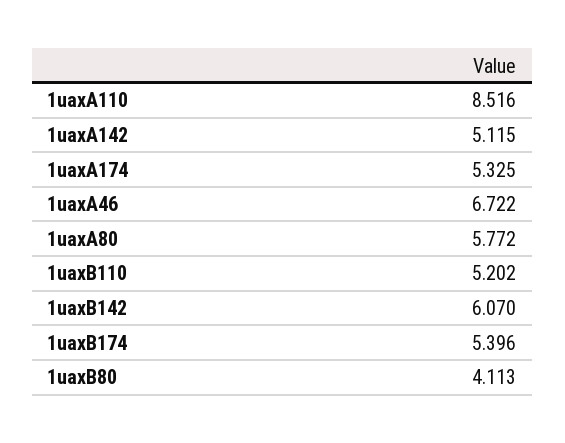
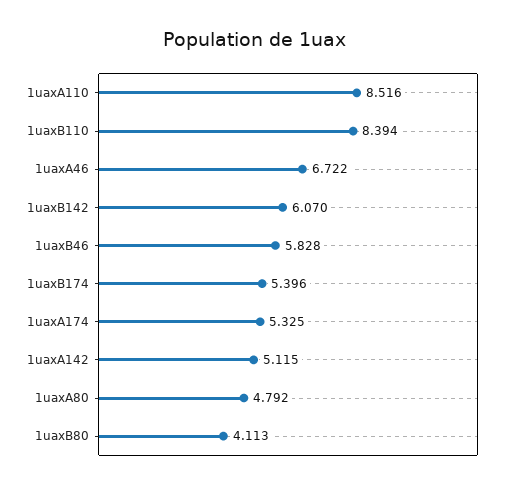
1uaxA80: 5.772 -> 4.792
1uaxB110: 5.202 -> 8.394
1uaxB46: none -> 5.828

